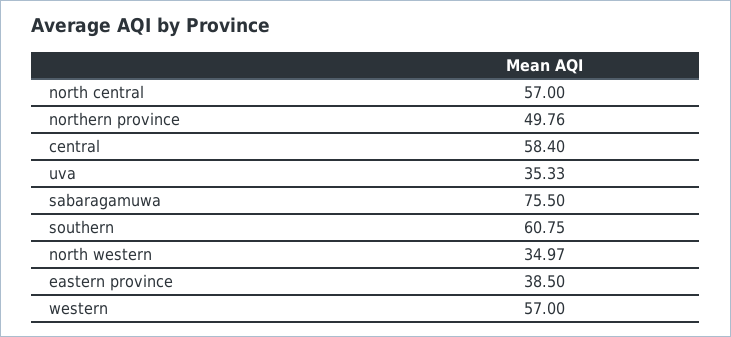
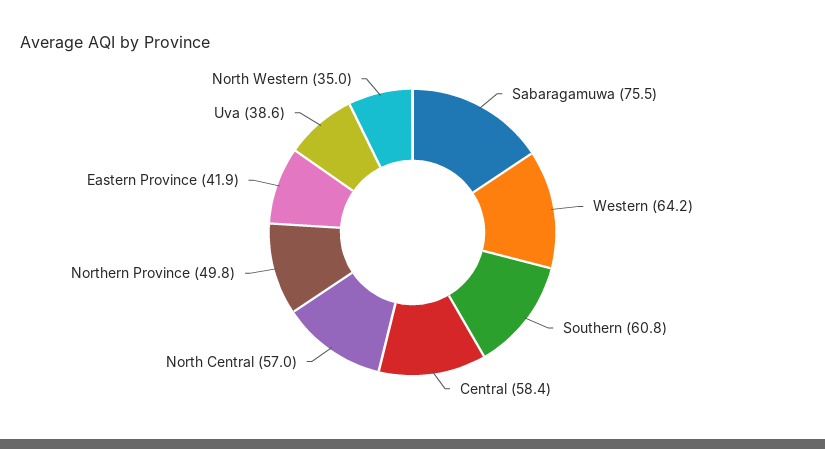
uva: 35.33 -> 38.6
eastern province: 38.5 -> 41.9
western: 57 -> 64.2

